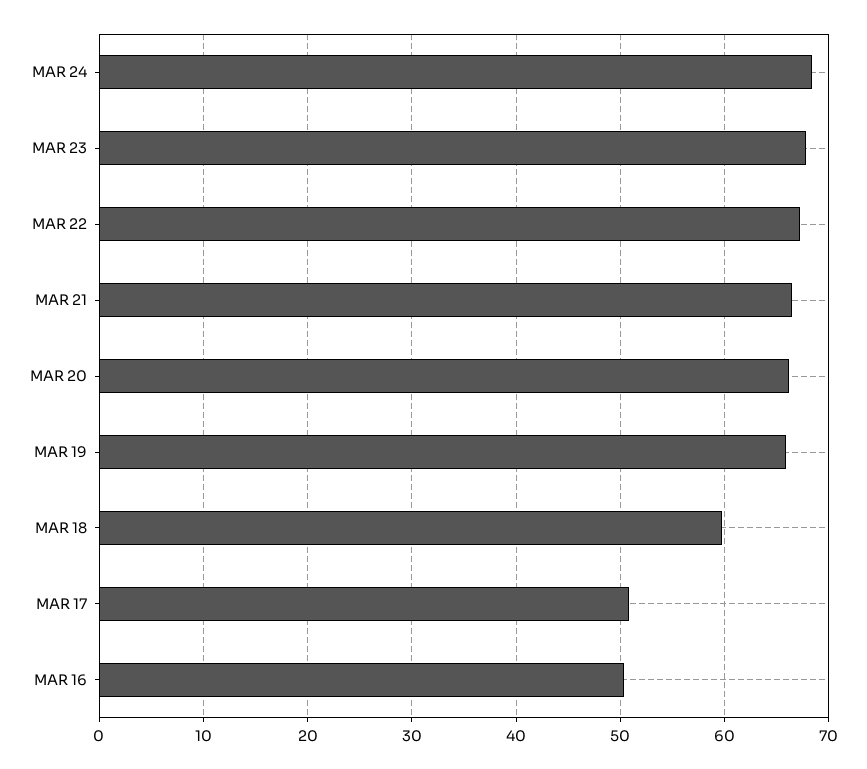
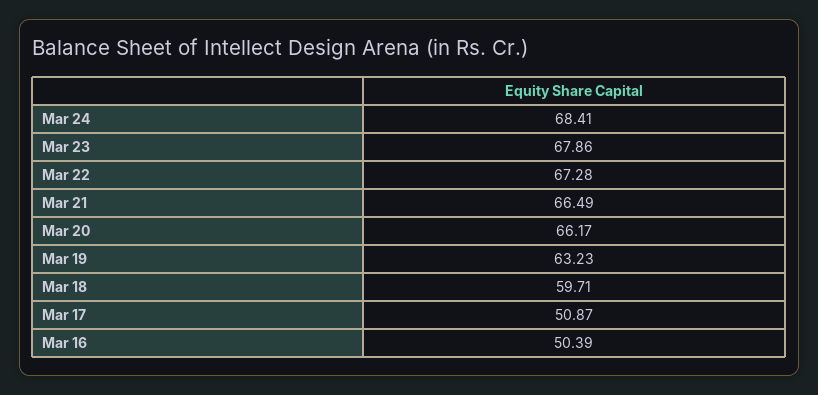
MAR 19: 66 -> 63.23

